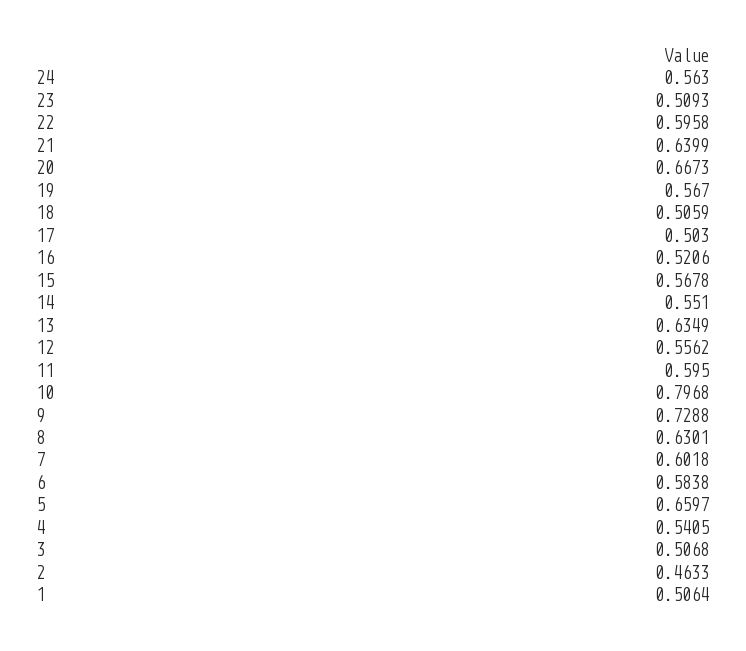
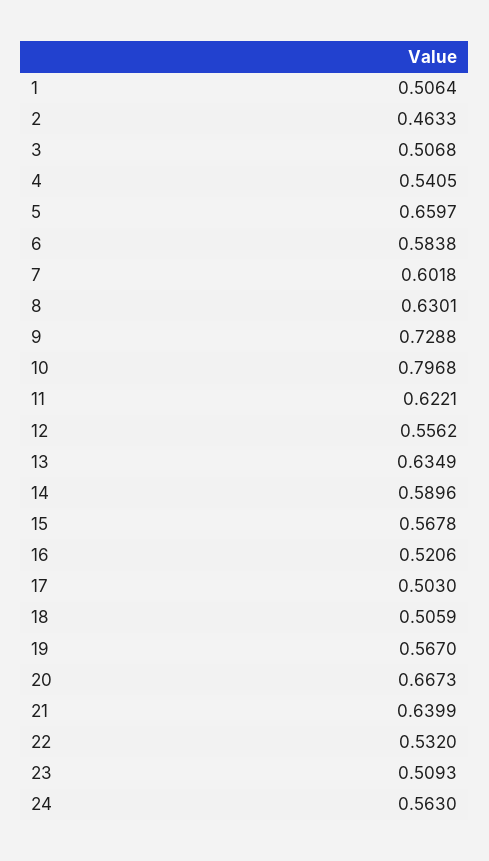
22: 0.5958 -> 0.532
14: 0.551 -> 0.5896
11: 0.595 -> 0.6221

